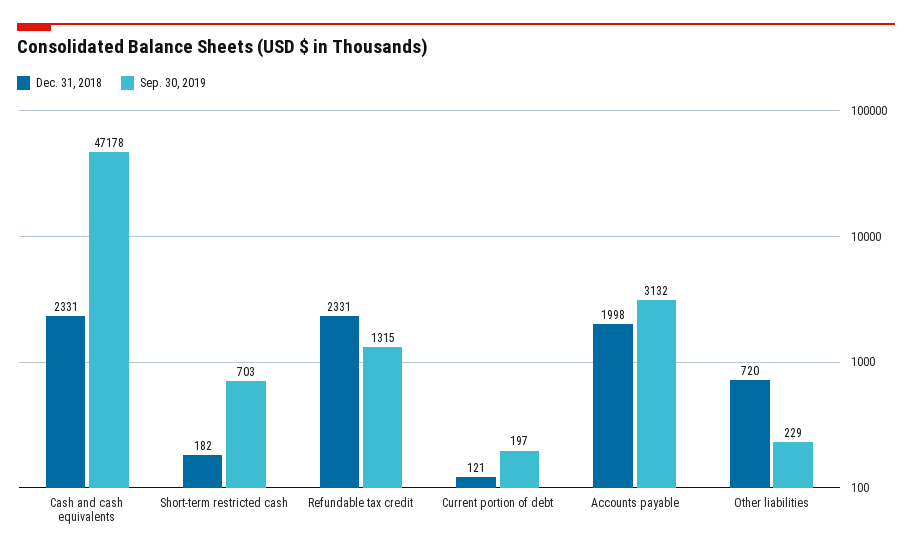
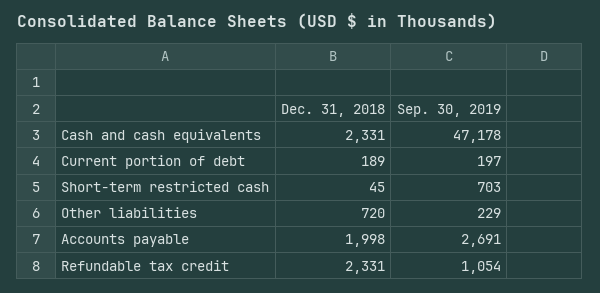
Dec. 31, 2018, Short-term restricted cash: 182 -> 45
Sep. 30, 2019, Refundable tax credit: 1315 -> 1054
Dec. 31, 2018, Current portion of debt: 121 -> 189
Sep. 30, 2019, Accounts payable: 3132 -> 2691

